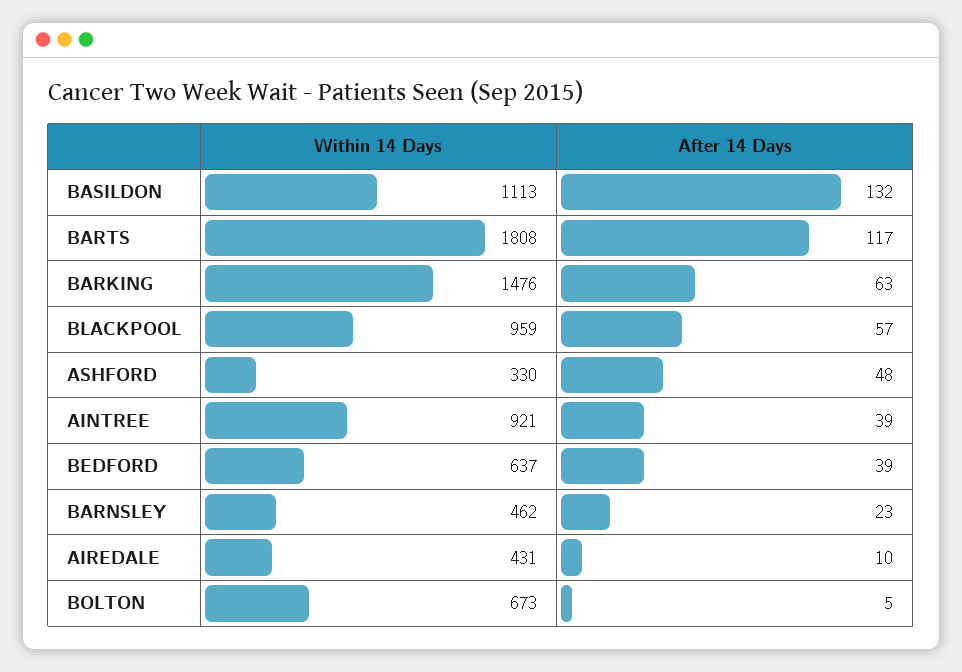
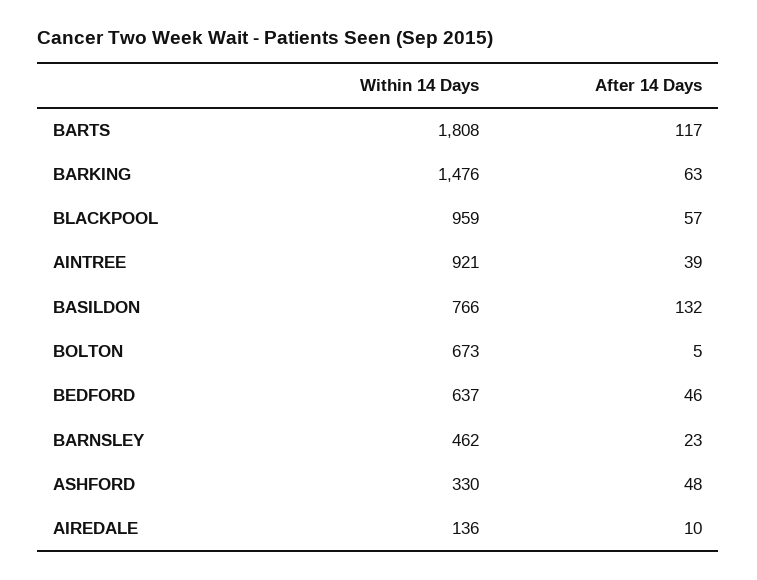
Within 14 Days, BASILDON: 1113 -> 766
After 14 Days, BEDFORD: 39 -> 46
Within 14 Days, AIREDALE: 431 -> 136

